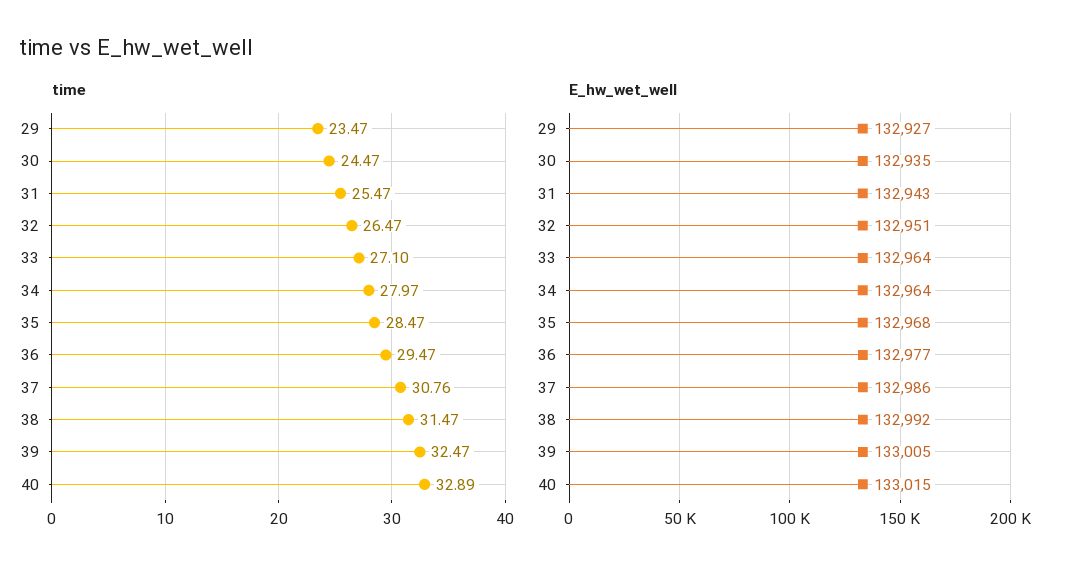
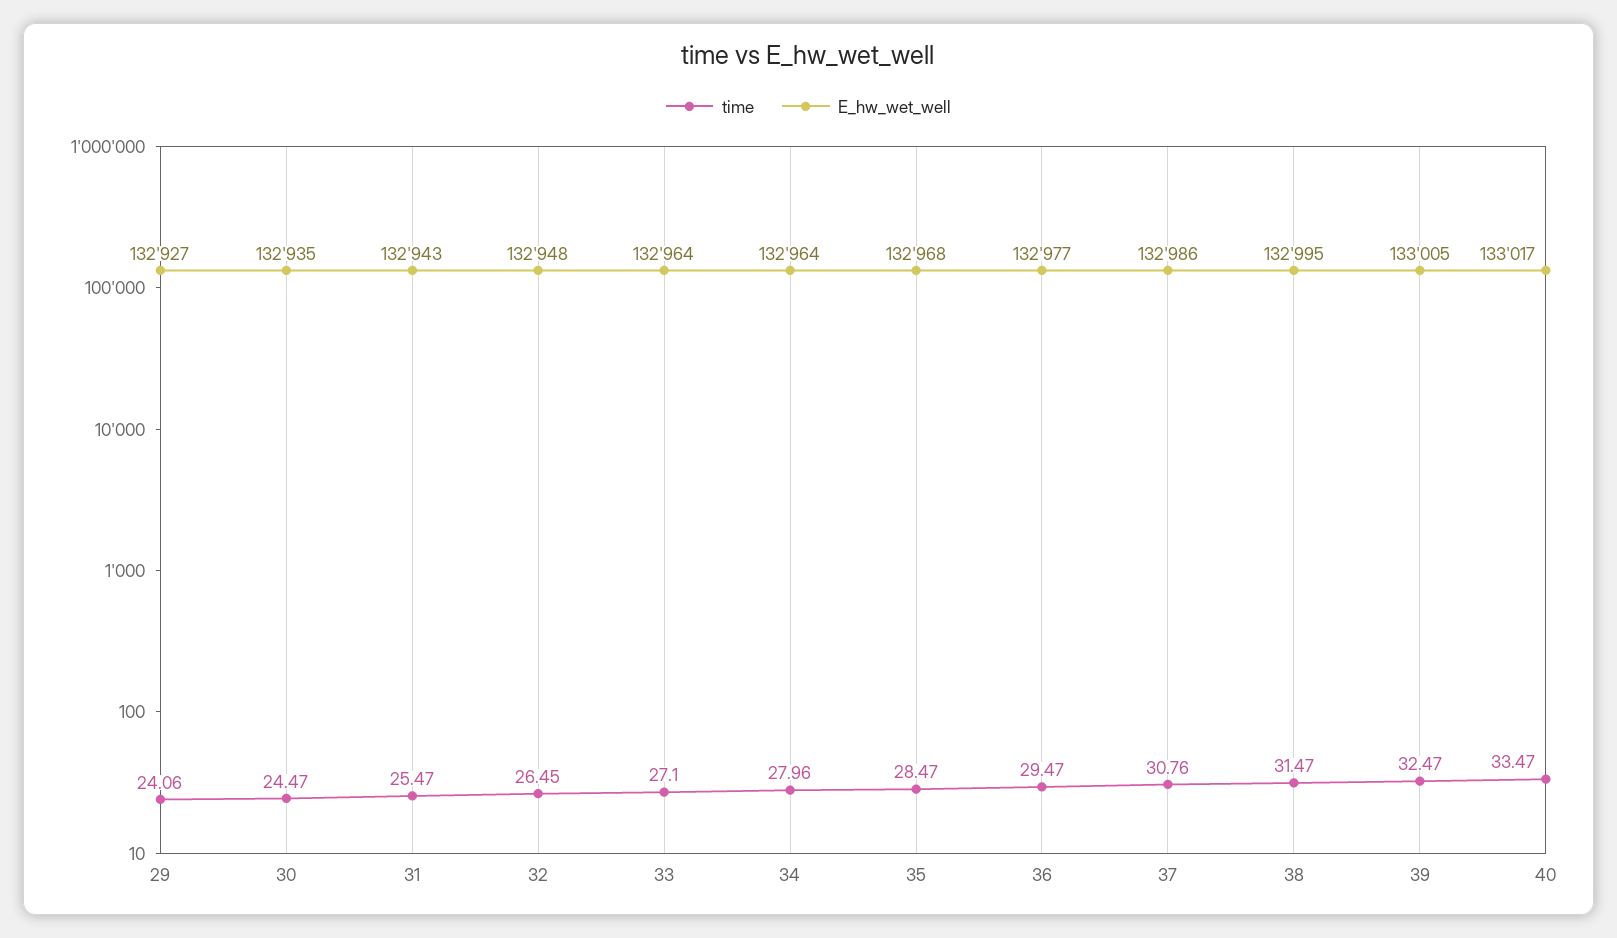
time, 29: 23.47 -> 24.06
time, 32: 26.47 -> 26.45
time, 34: 27.97 -> 27.96
time, 40: 32.89 -> 33.47
E_hw_wet_well, 32: 132951 -> 132948
E_hw_wet_well, 38: 132992 -> 132995
E_hw_wet_well, 40: 133015 -> 133017

